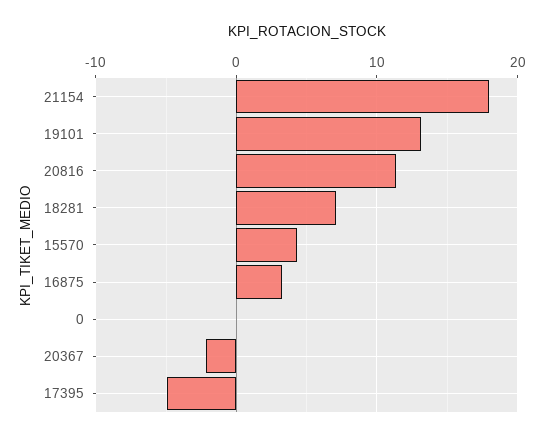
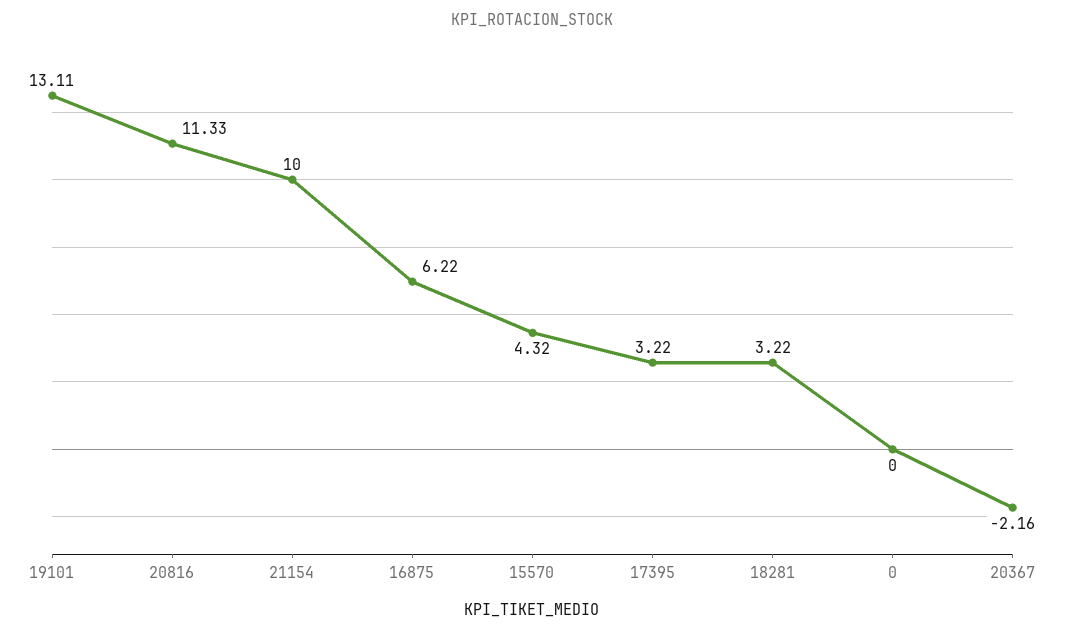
21154: 18 -> 10
18281: 7 -> 3.22
16875: 3 -> 6.22
17395: -5 -> 3.22

